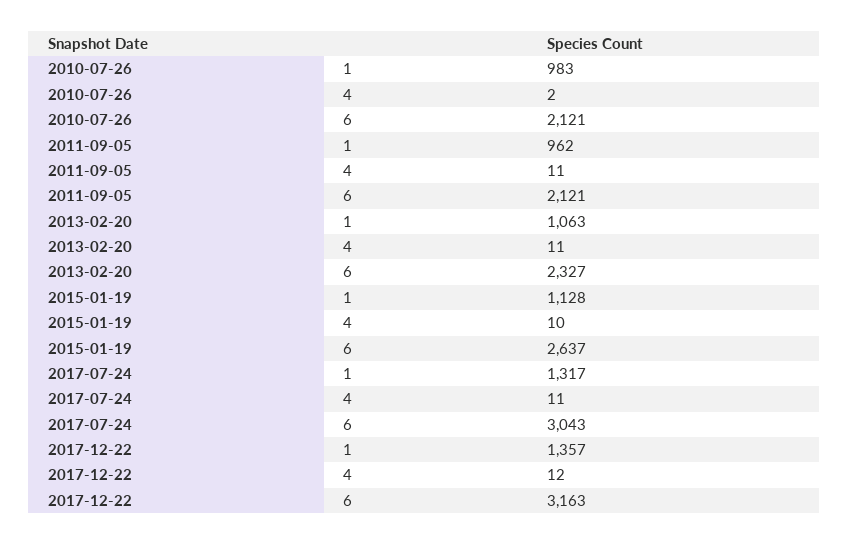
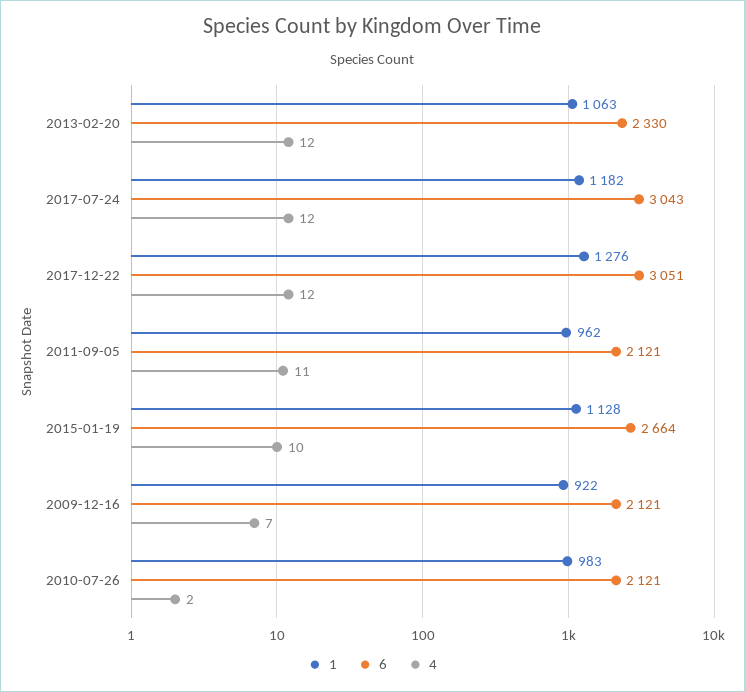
4, 2013-02-20: 11 -> 12
6, 2013-02-20: 2327 -> 2330
6, 2015-01-19: 2637 -> 2664
1, 2017-07-24: 1317 -> 1182
4, 2017-07-24: 11 -> 12
1, 2017-12-22: 1357 -> 1276
6, 2017-12-22: 3163 -> 3051
1, 2009-12-16: none -> 922
6, 2009-12-16: none -> 2121
4, 2009-12-16: none -> 7

